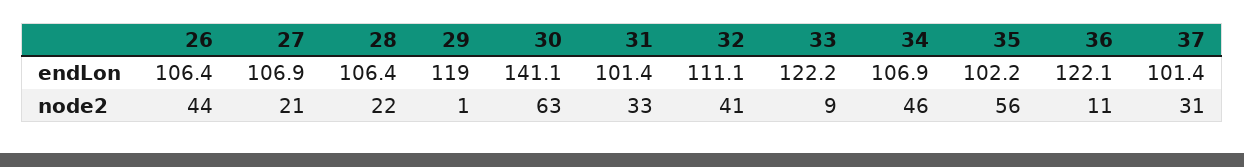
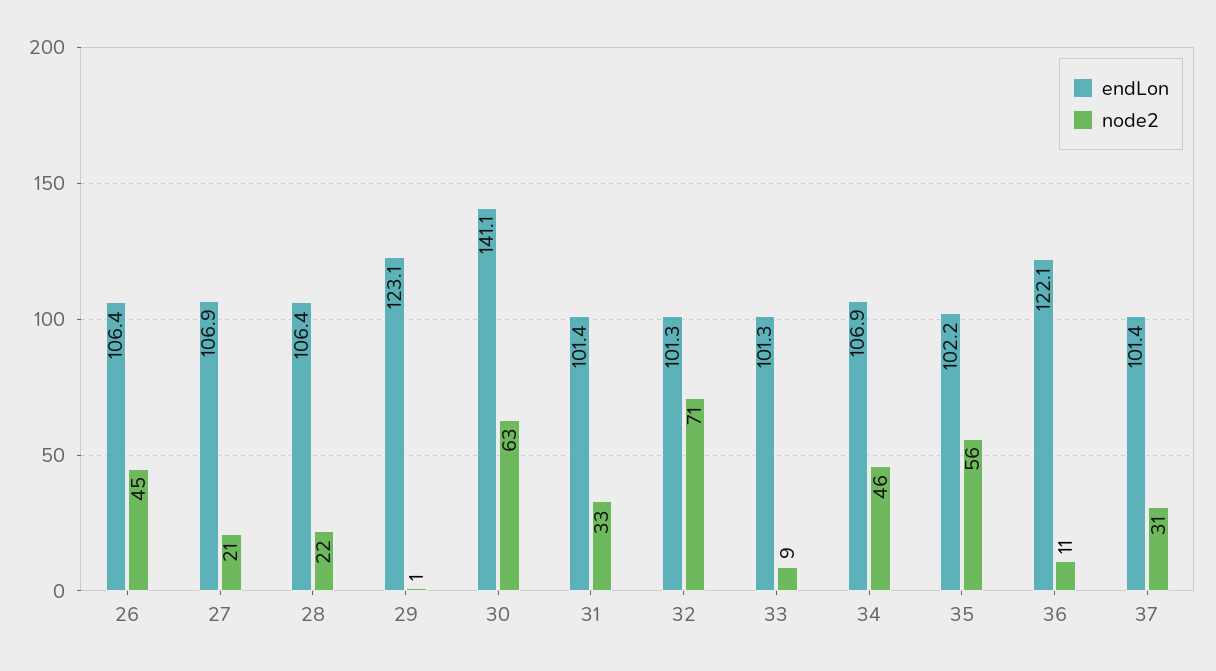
endLon, 29: 119 -> 123.1
endLon, 32: 111.1 -> 101.3
endLon, 33: 122.2 -> 101.3
node2, 26: 44 -> 45
node2, 32: 41 -> 71

